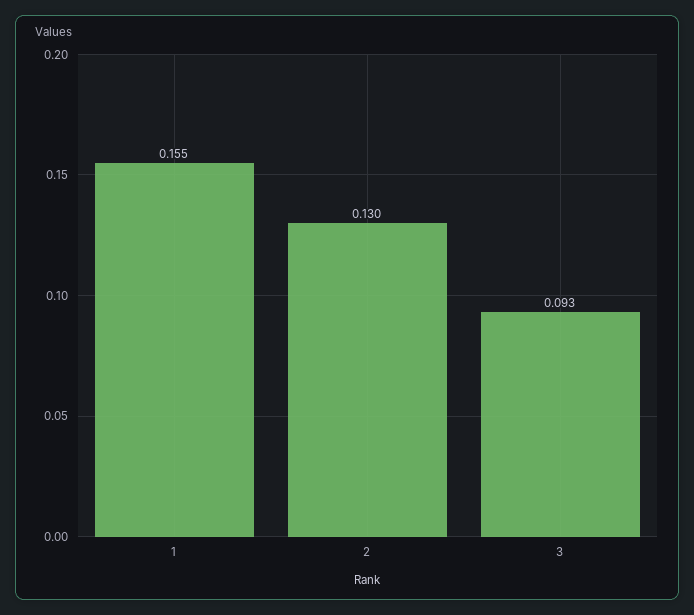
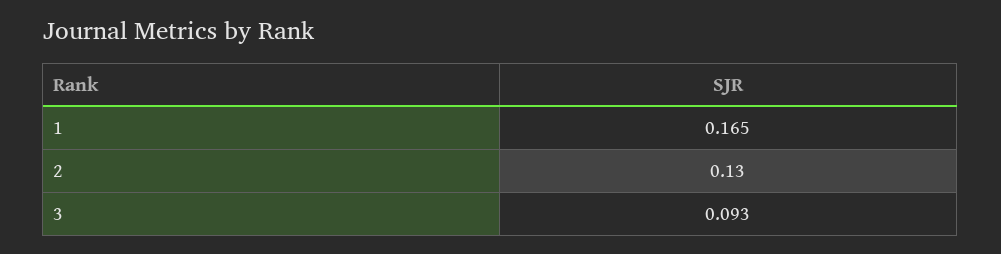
1: 0.155 -> 0.165

